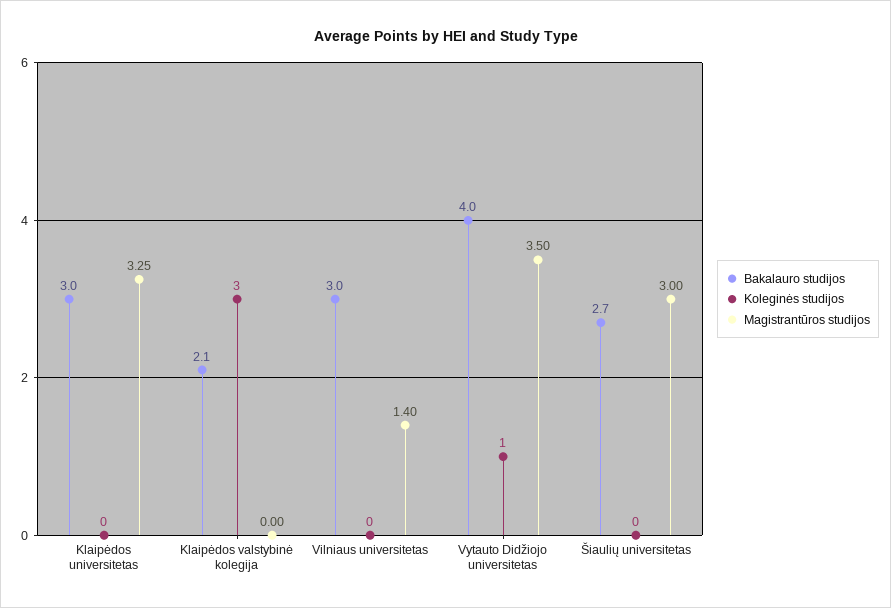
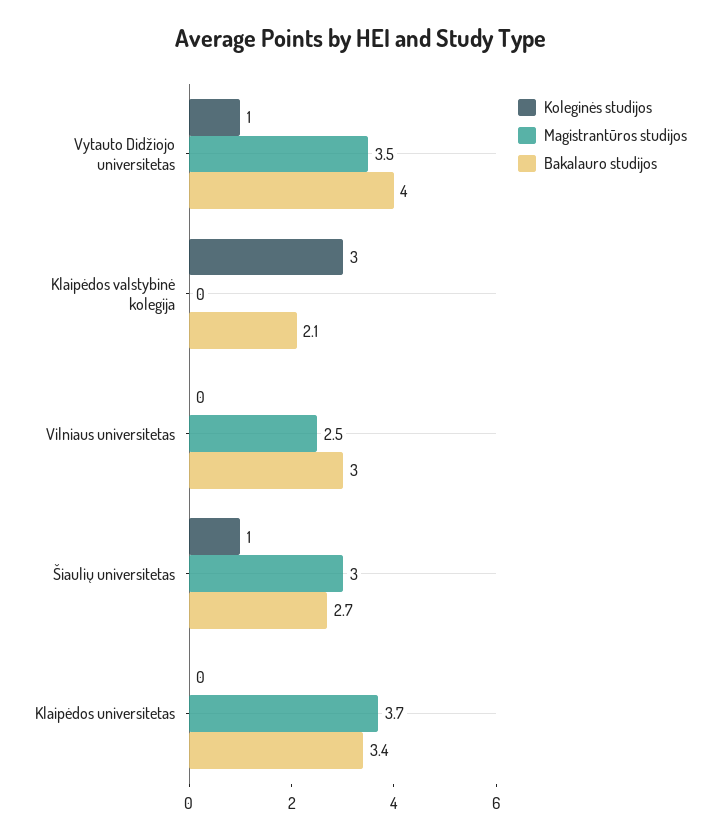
Bakalauro studijos, Klaipėdos universitetas: 3 -> 3.4
Magistrantūros studijos, Klaipėdos universitetas: 3.25 -> 3.7
Magistrantūros studijos, Vilniaus universitetas: 1.4 -> 2.5
Koleginės studijos, Šiaulių universitetas: 0 -> 1

